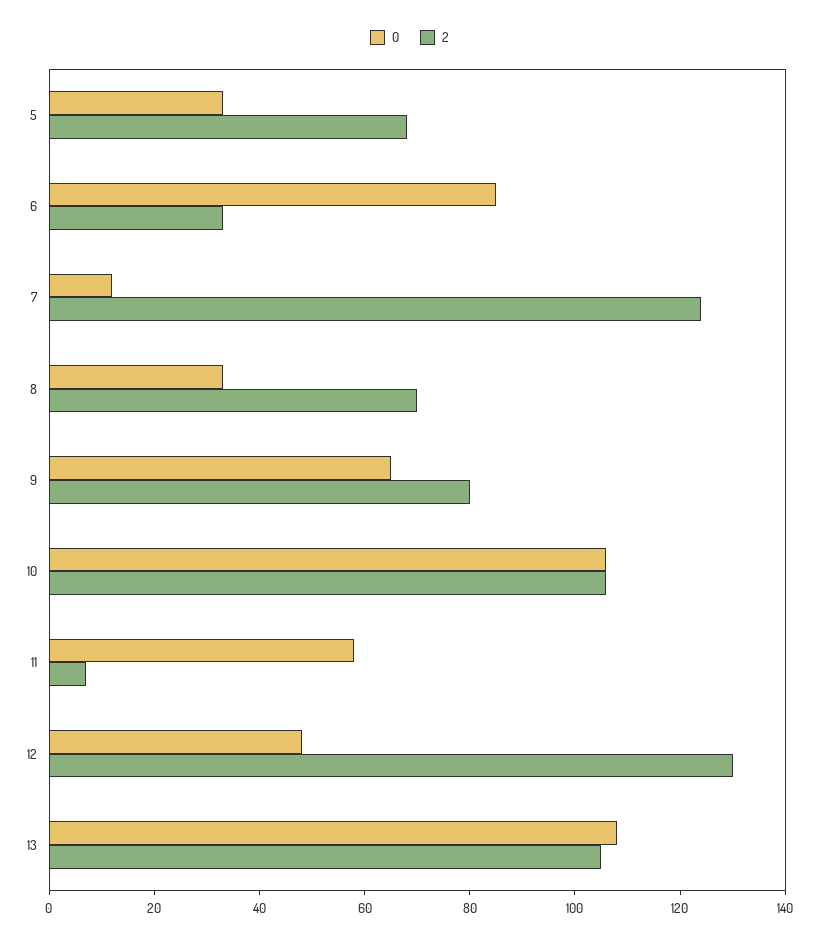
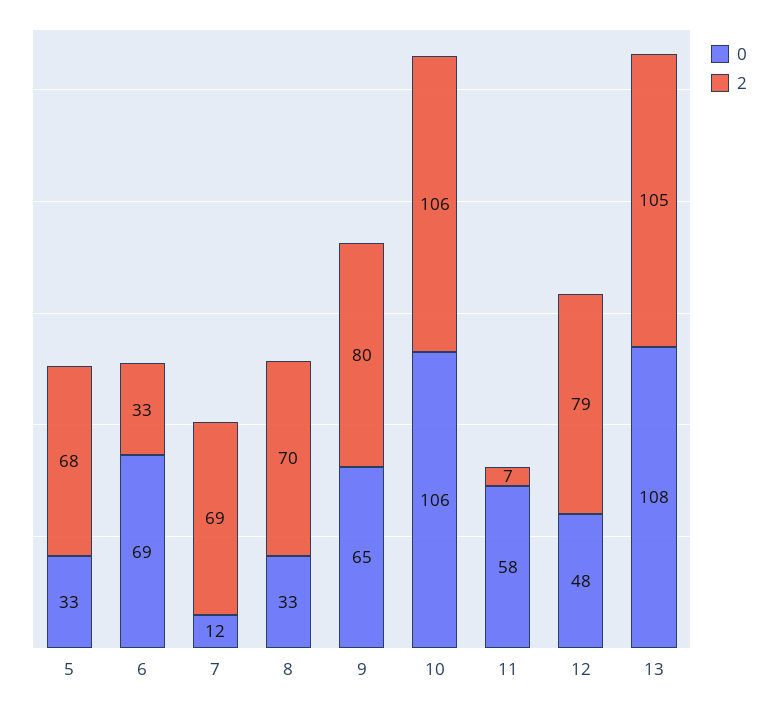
0, 6: 85 -> 69
2, 7: 125 -> 69
2, 12: 130 -> 79

